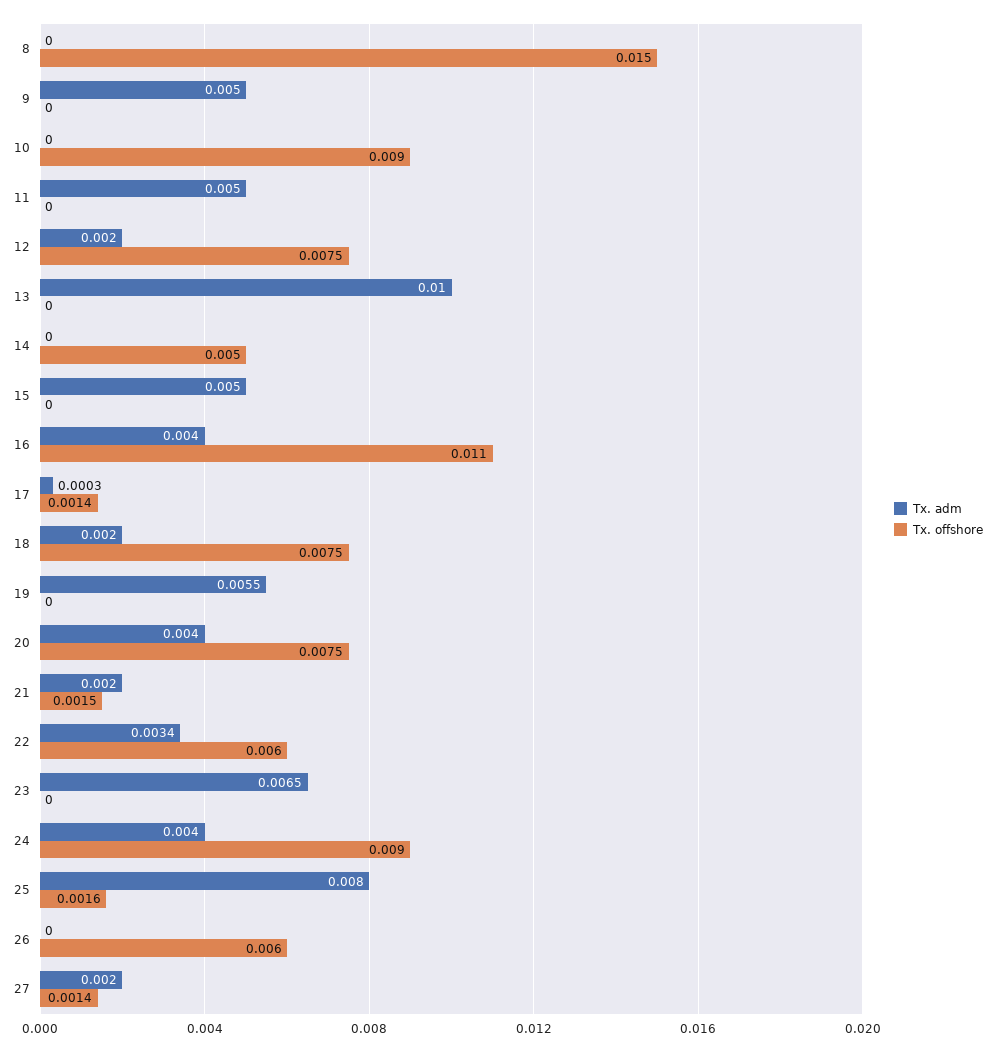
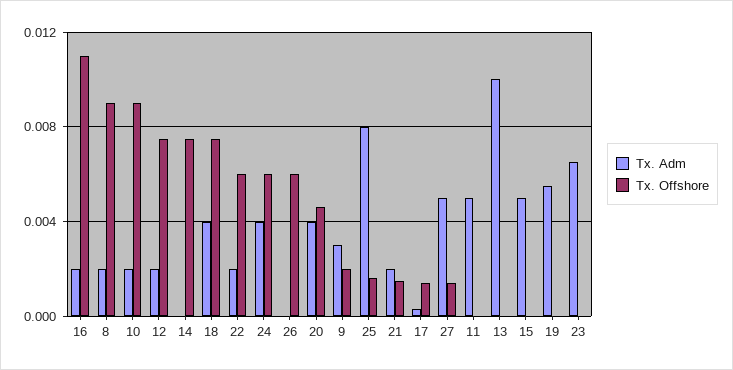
Tx. adm, 8: 0 -> 0.002
Tx. offshore, 8: 0.015 -> 0.009
Tx. adm, 9: 0.005 -> 0.003
Tx. offshore, 9: 0 -> 0.002
Tx. adm, 10: 0 -> 0.002
Tx. offshore, 14: 0.005 -> 0.0075
Tx. adm, 16: 0.004 -> 0.002
Tx. adm, 18: 0.002 -> 0.004
Tx. offshore, 20: 0.0075 -> 0.0045
Tx. adm, 22: 0.0034 -> 0.002
Tx. offshore, 24: 0.009 -> 0.006
Tx. adm, 27: 0.002 -> 0.005

